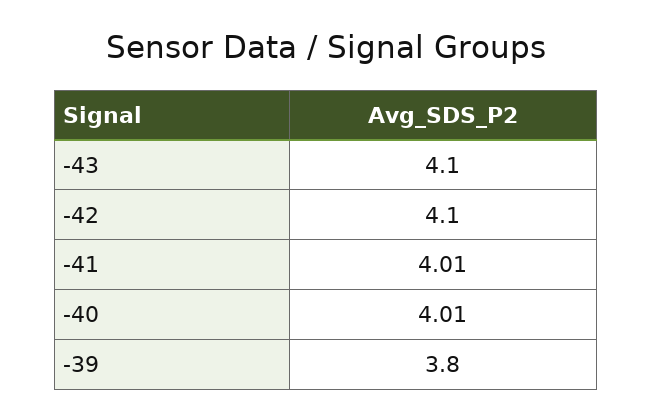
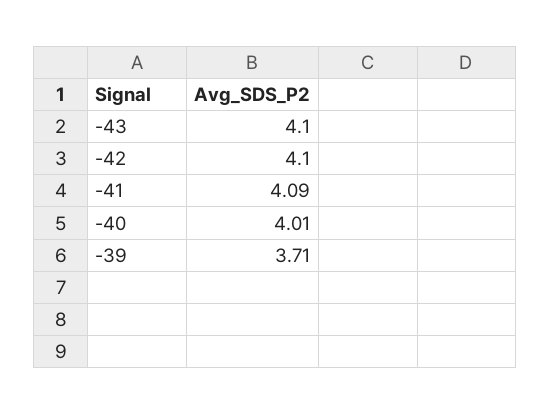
-41: 4.01 -> 4.09
-39: 3.8 -> 3.71

